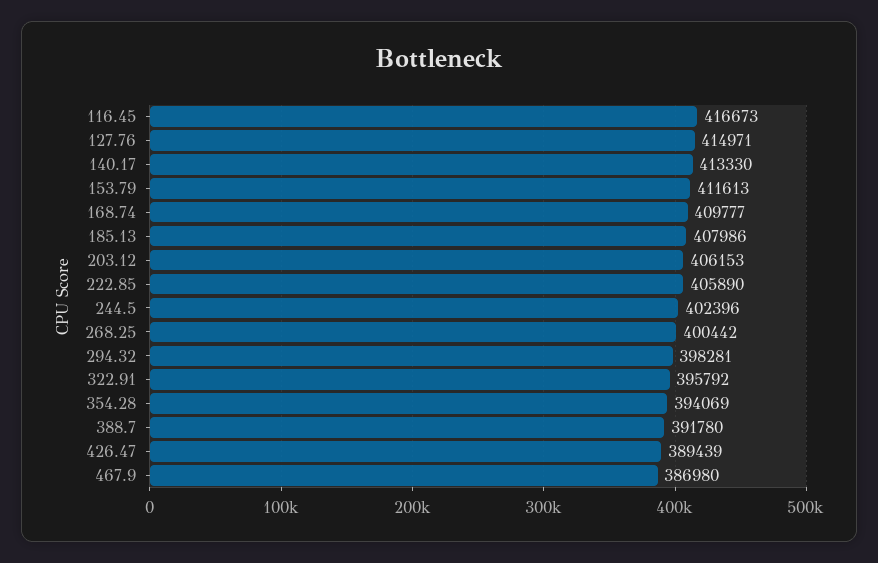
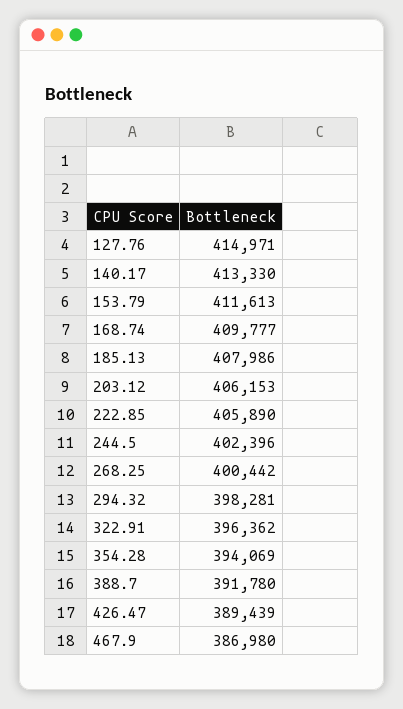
116.45: 416673 -> none
322.91: 395792 -> 396362

